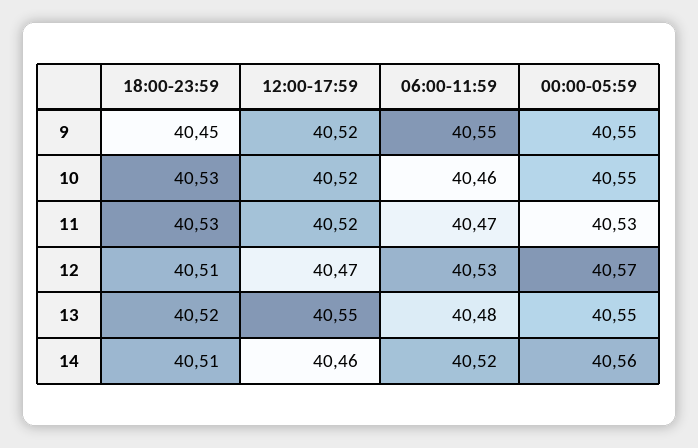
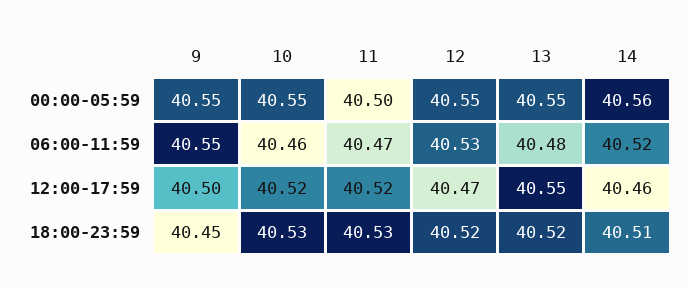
12:00-17:59, 9: 40.52 -> 40.5
00:00-05:59, 11: 40.53 -> 40.5
18:00-23:59, 12: 40.51 -> 40.52
00:00-05:59, 12: 40.57 -> 40.55

